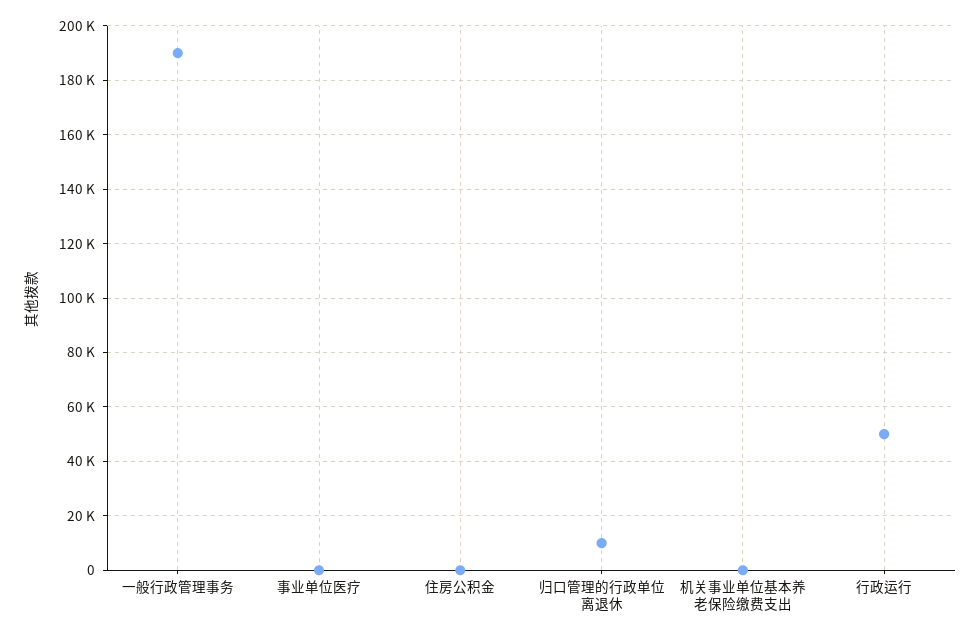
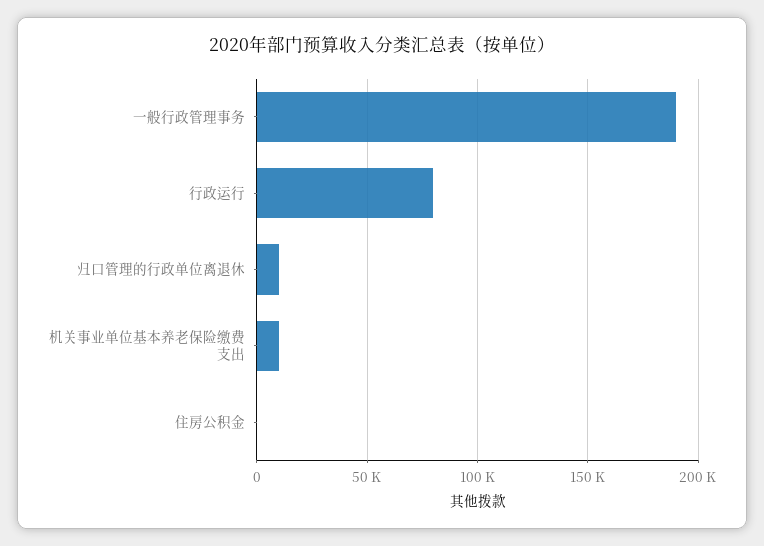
事业单位医疗: 0 -> none
机关事业单位基本养老保险缴费支出: 0 -> 10000
行政运行: 50000 -> 80000

